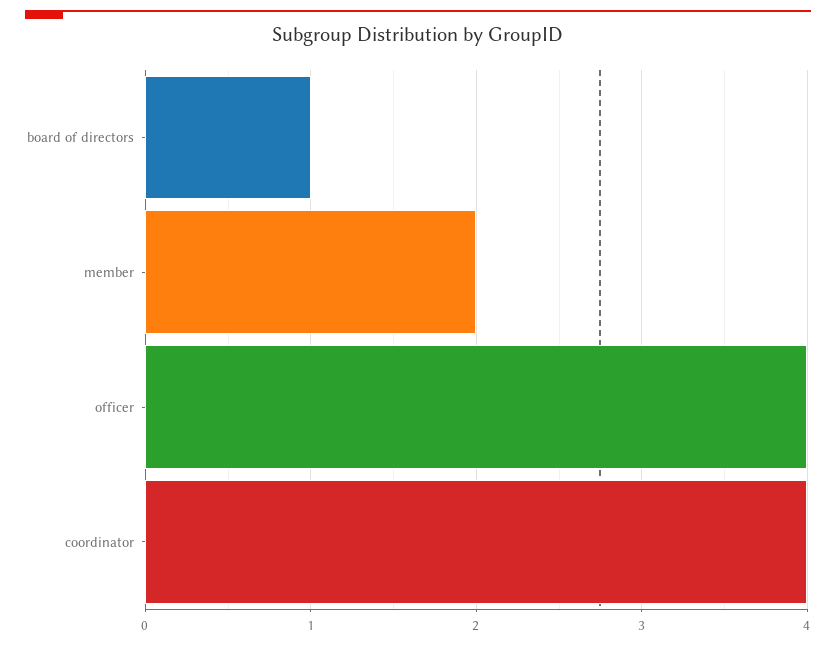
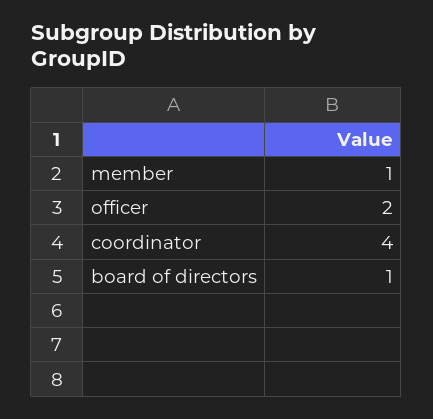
member: 2 -> 1
officer: 4 -> 2

